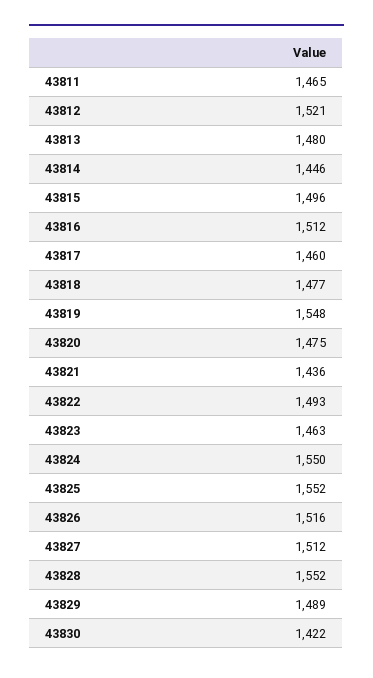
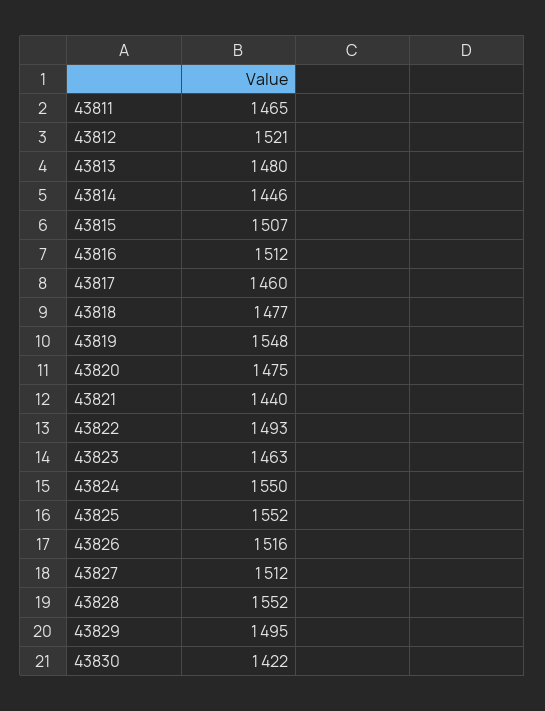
43815: 1496 -> 1507
43821: 1436 -> 1440
43829: 1489 -> 1495

